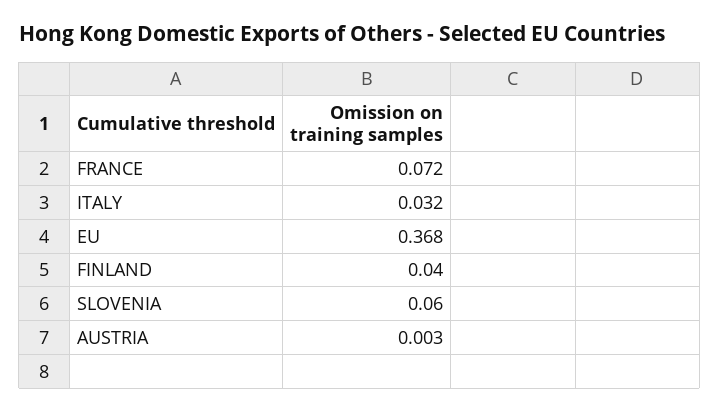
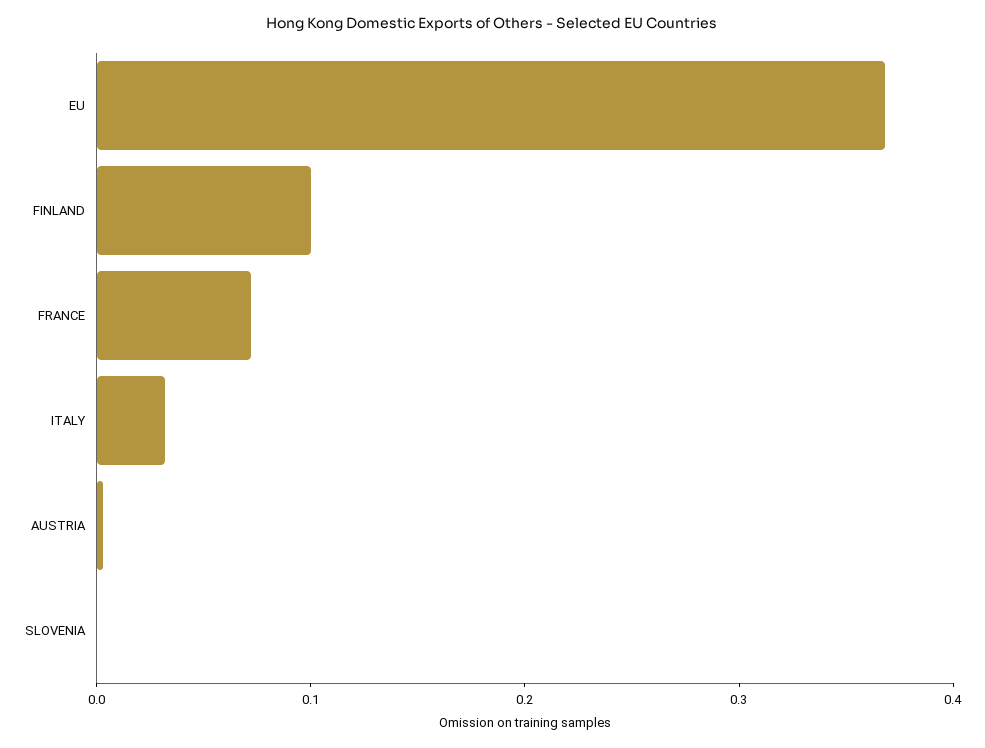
FINLAND: 0.04 -> 0.1
SLOVENIA: 0.06 -> 0

